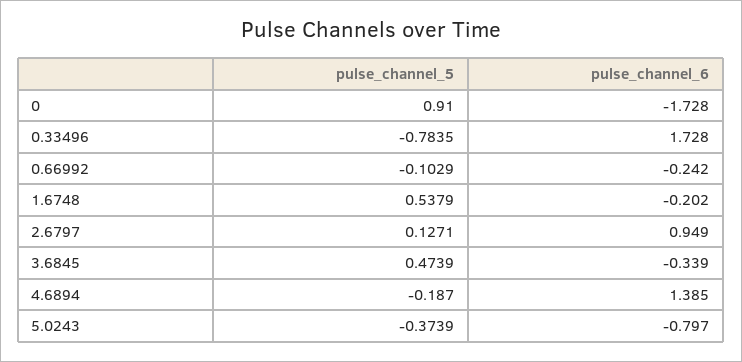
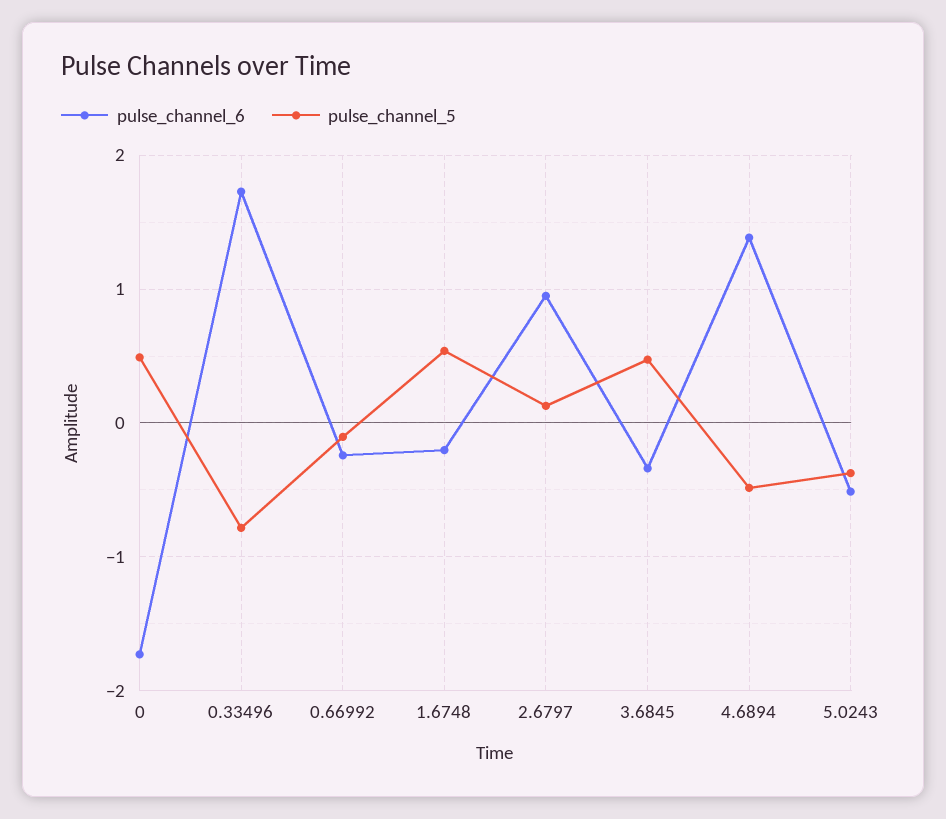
pulse_channel_5, 0: 0.91 -> 0.5
pulse_channel_5, 4.6894: -0.187 -> -0.5
pulse_channel_6, 5.0243: -0.797 -> -0.5

